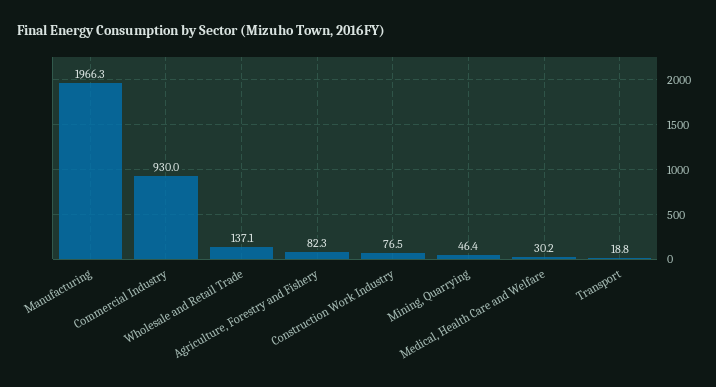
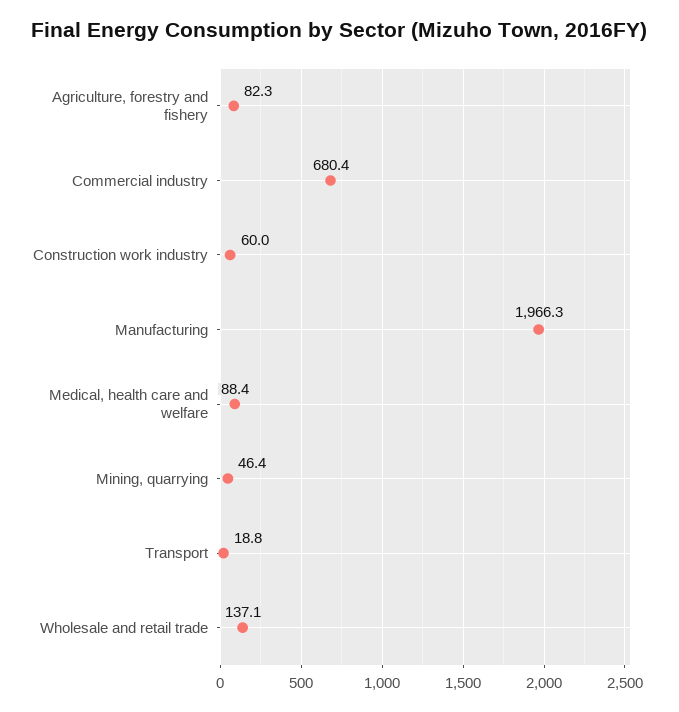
Commercial Industry: 930 -> 680.4
Construction Work Industry: 76.5 -> 60
Medical, Health Care and Welfare: 30.2 -> 88.4

